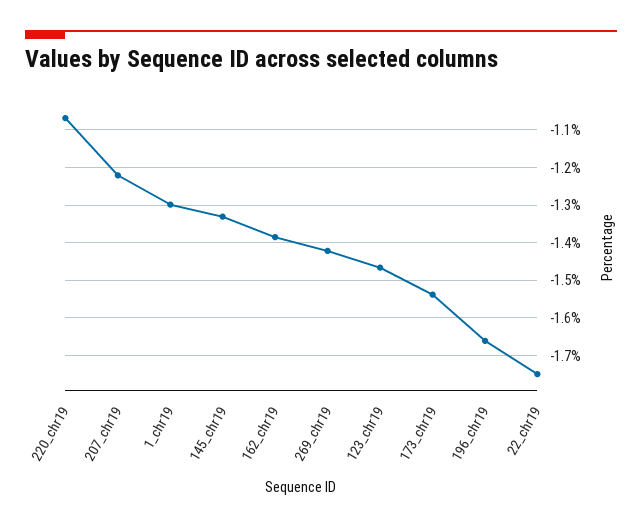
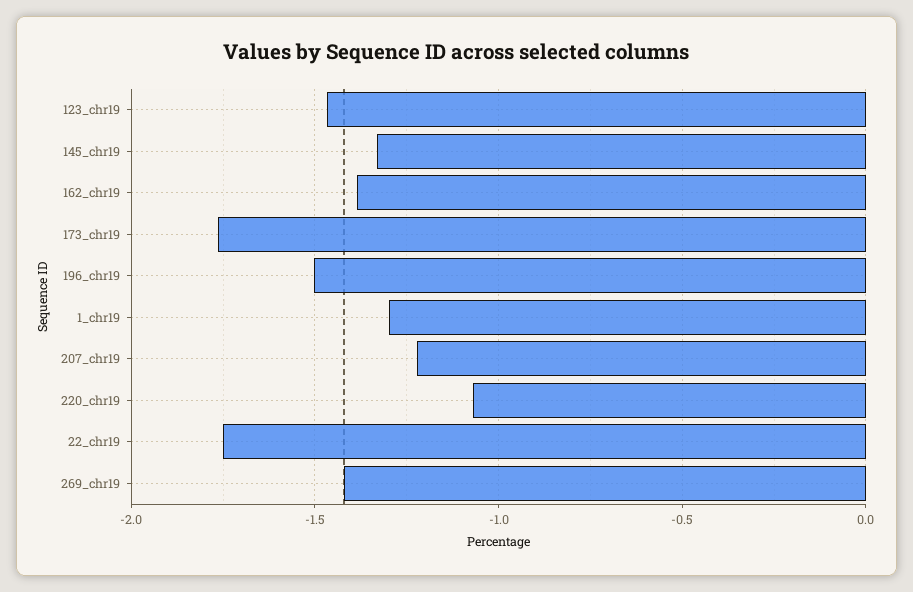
173_chr19: -1.54 -> -1.75
196_chr19: -1.66 -> -1.5

